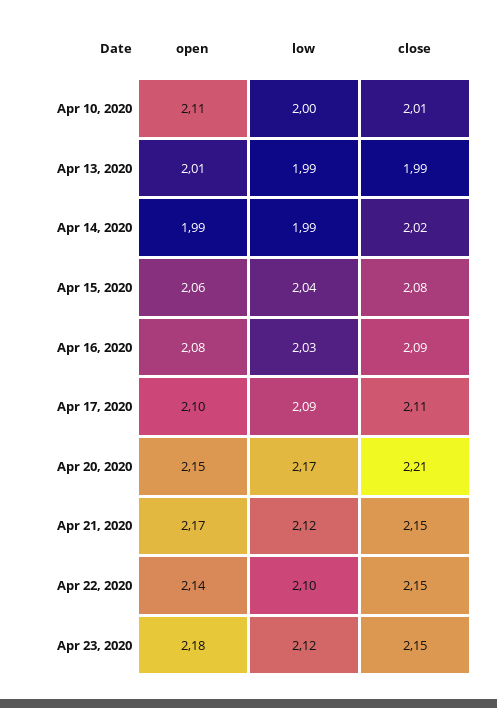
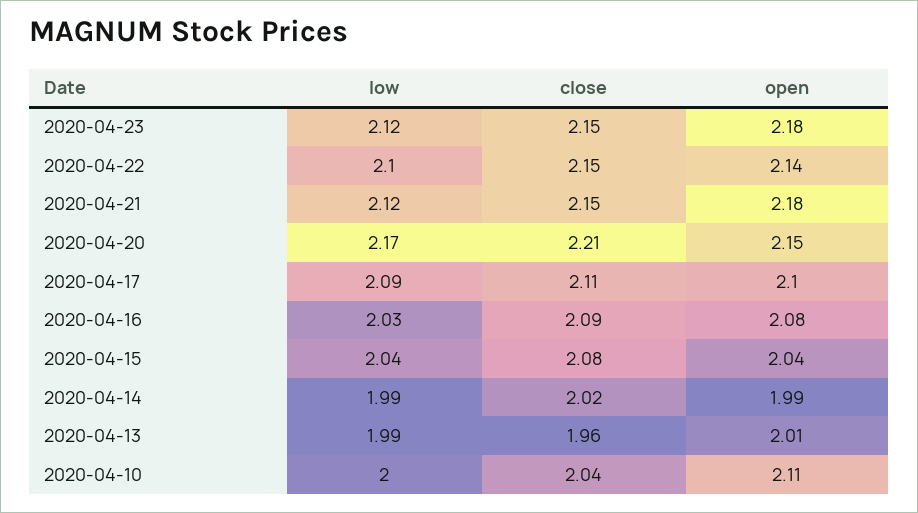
close, Apr 10, 2020: 2.01 -> 2.04
close, Apr 13, 2020: 1.99 -> 1.96
open, Apr 15, 2020: 2.06 -> 2.04
open, Apr 21, 2020: 2.17 -> 2.18

